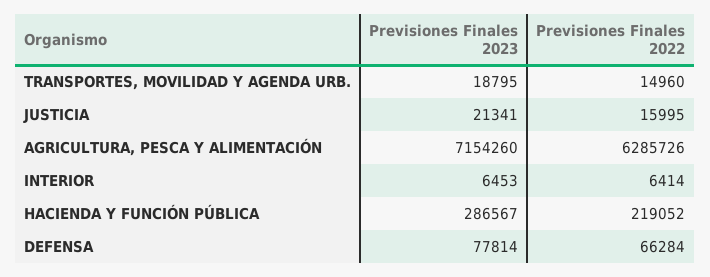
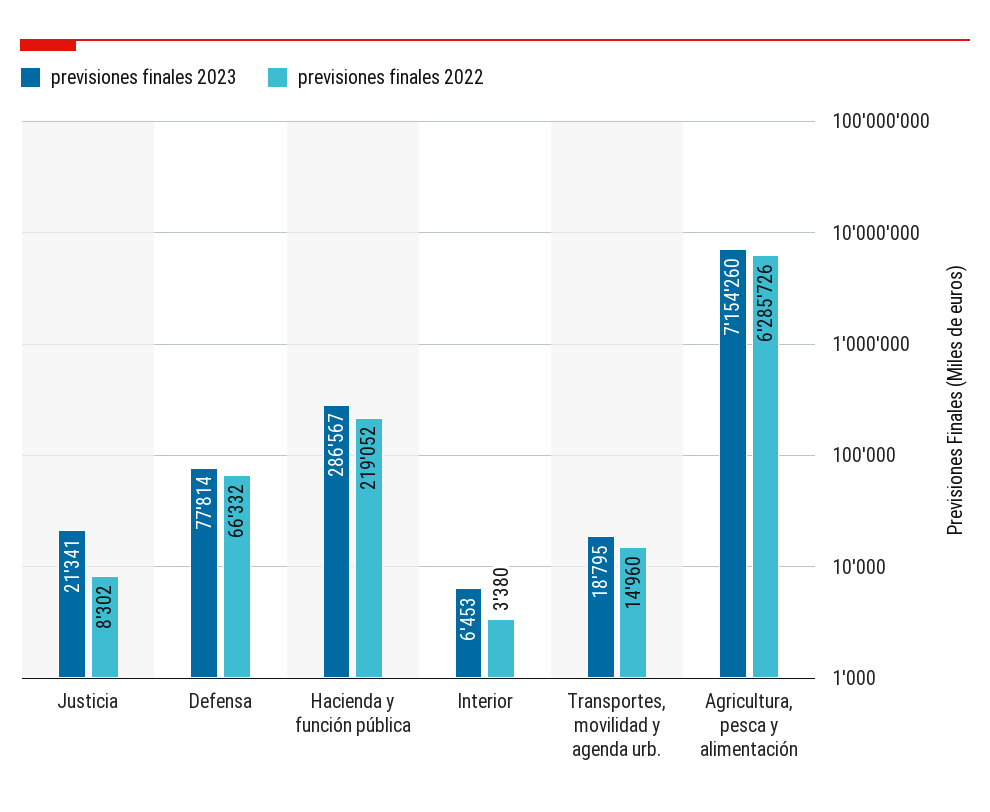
Previsiones Finales 2022, JUSTICIA: 15995 -> 8302
Previsiones Finales 2022, INTERIOR: 6414 -> 3380
Previsiones Finales 2022, DEFENSA: 66284 -> 66332

